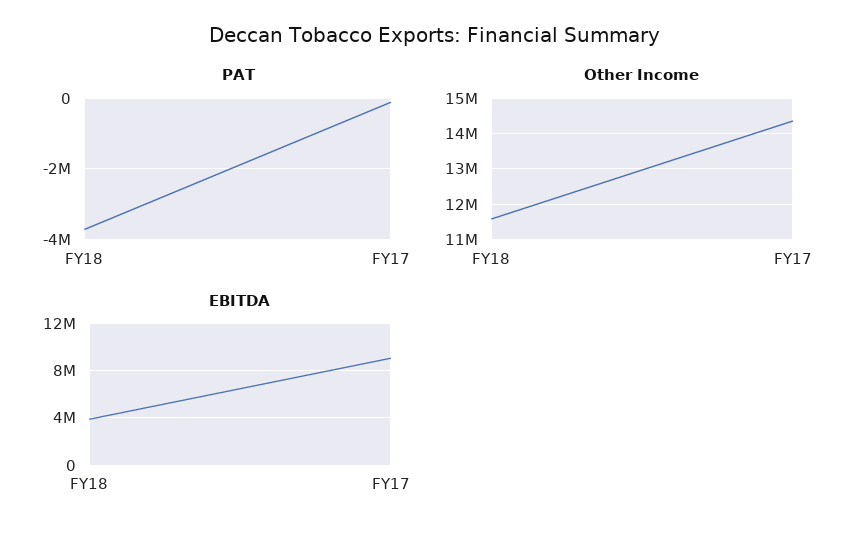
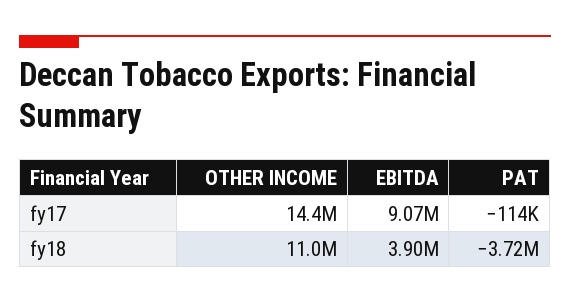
Other Income, FY18: 11600000 -> 11000000

